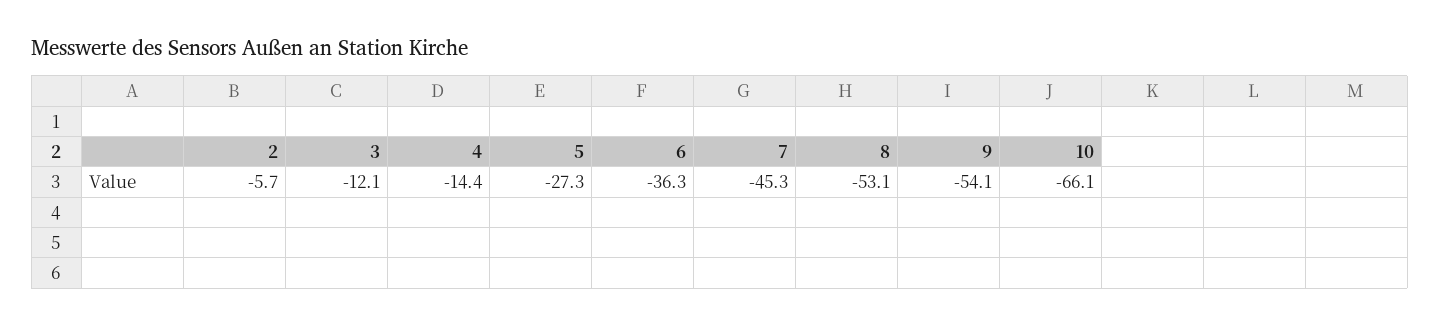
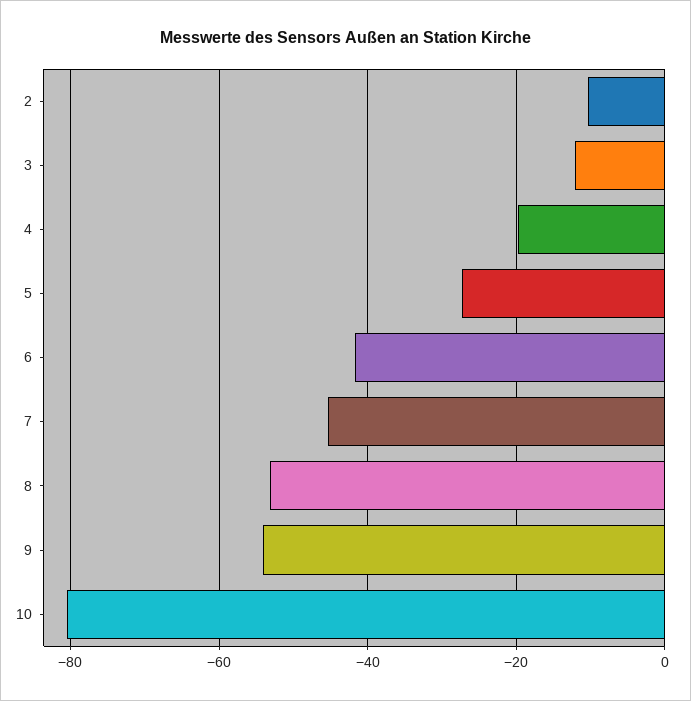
2: -5.7 -> -10
4: -14.4 -> -20
6: -36.3 -> -42
10: -66.1 -> -80

